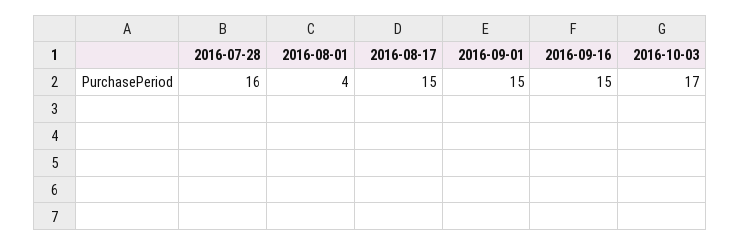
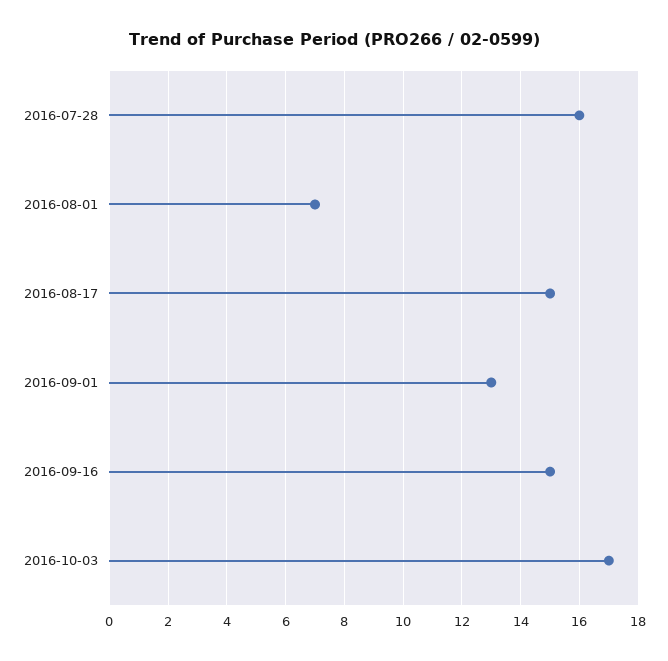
2016-08-01: 4 -> 7
2016-09-01: 15 -> 13

